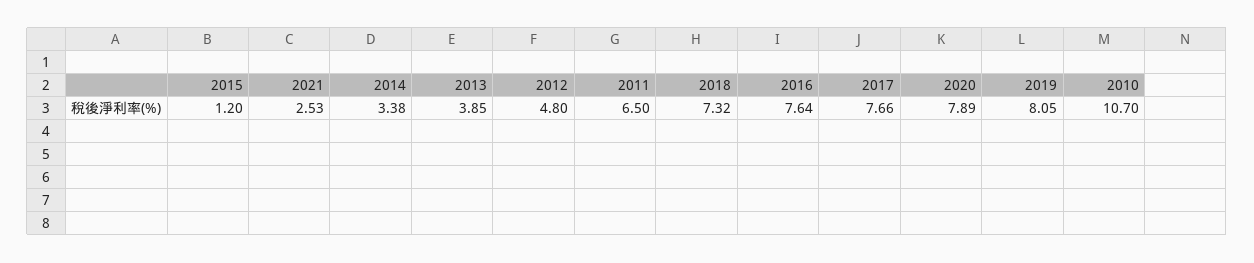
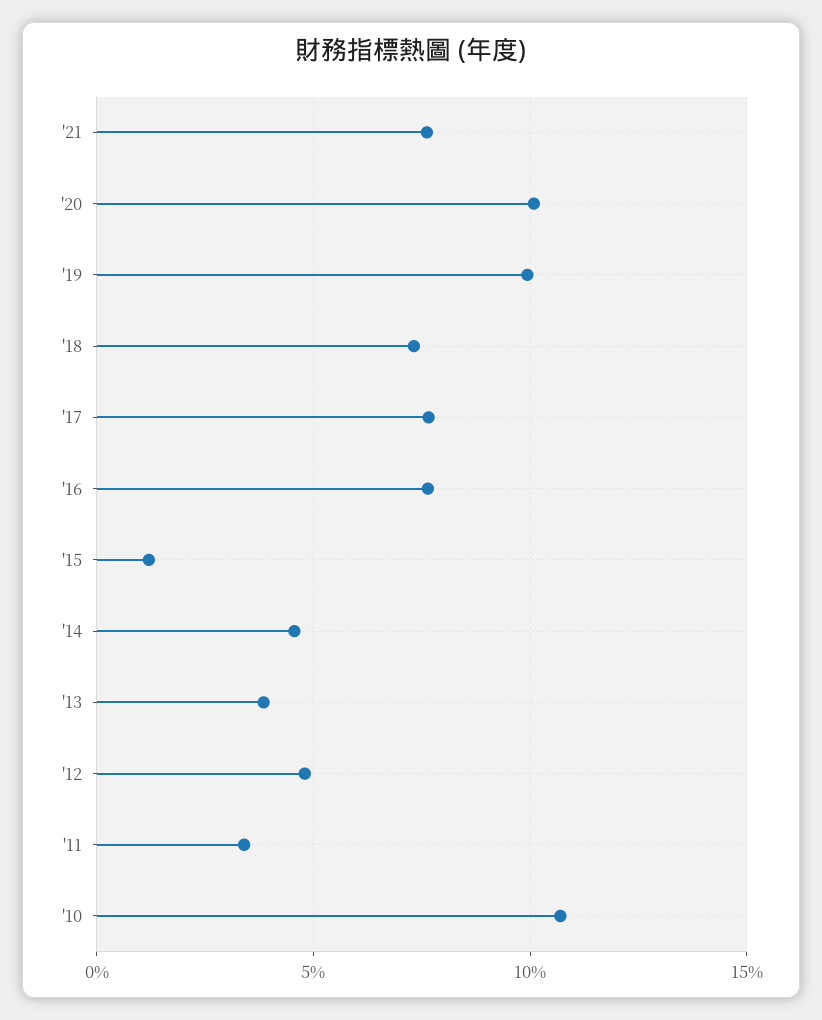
2021: 2.53 -> 7.5
2014: 3.38 -> 4.5
2011: 6.5 -> 3.5
2020: 7.89 -> 10
2019: 8.05 -> 10

